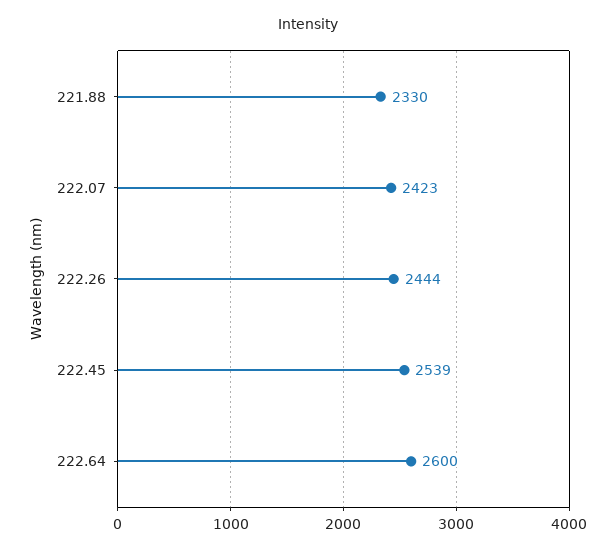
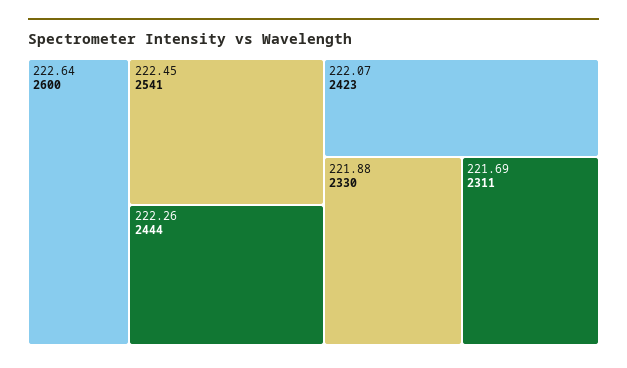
222.45: 2539 -> 2541
221.69: none -> 2311

